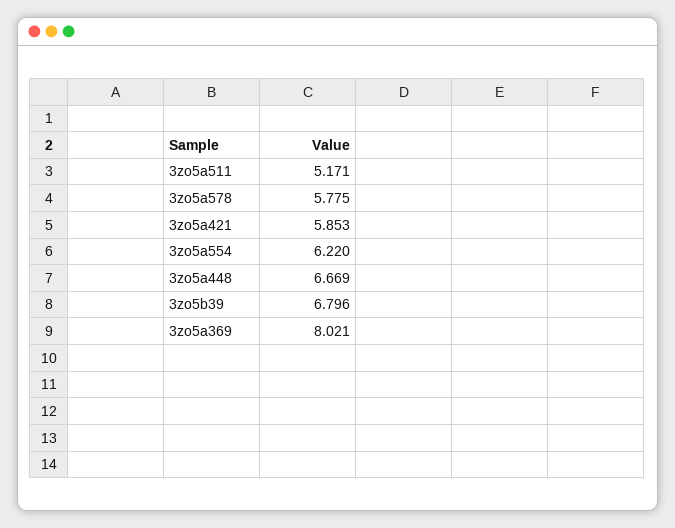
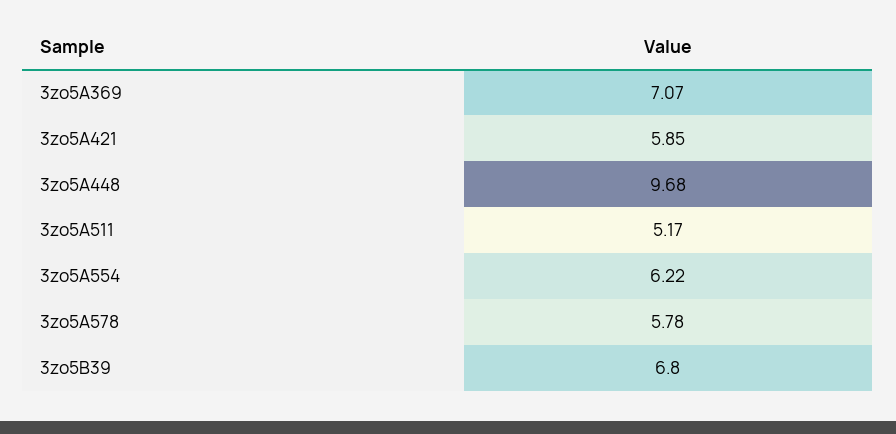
3zo5a448: 6.669 -> 9.68
3zo5a369: 8.021 -> 7.07

